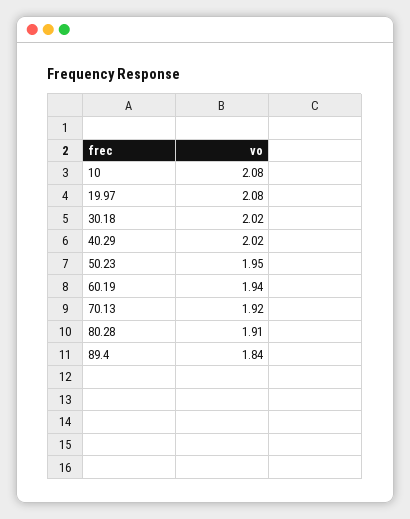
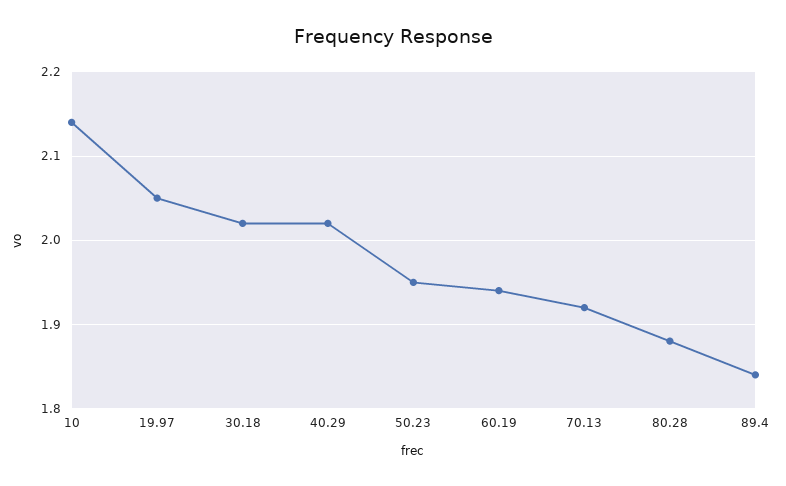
10: 2.08 -> 2.14
19.97: 2.08 -> 2.05
80.28: 1.91 -> 1.88

